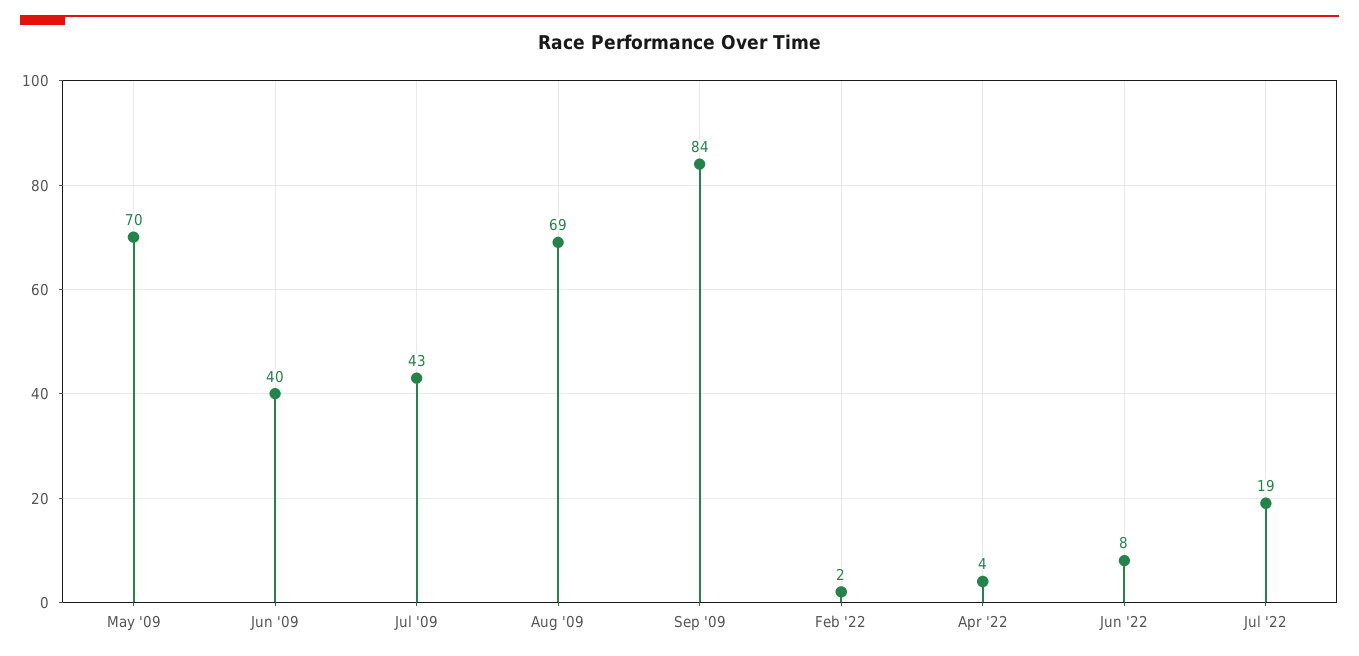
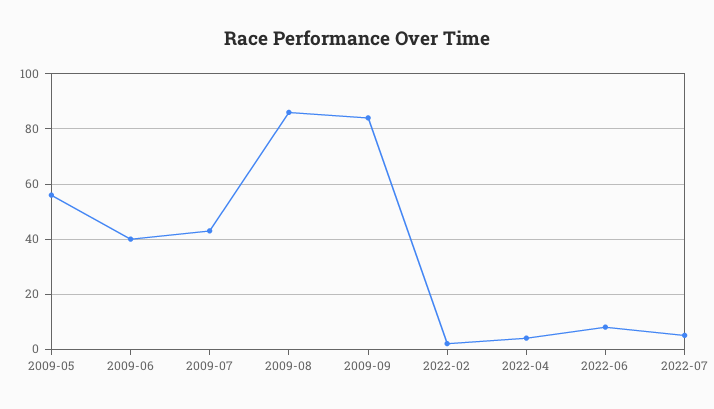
May '09: 70 -> 55
Aug '09: 69 -> 85
Jul '22: 19 -> 5

